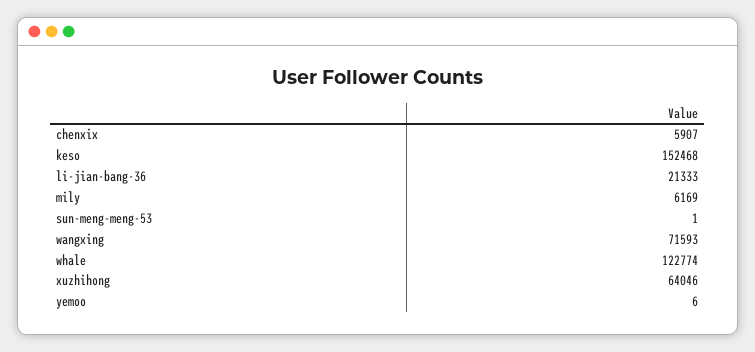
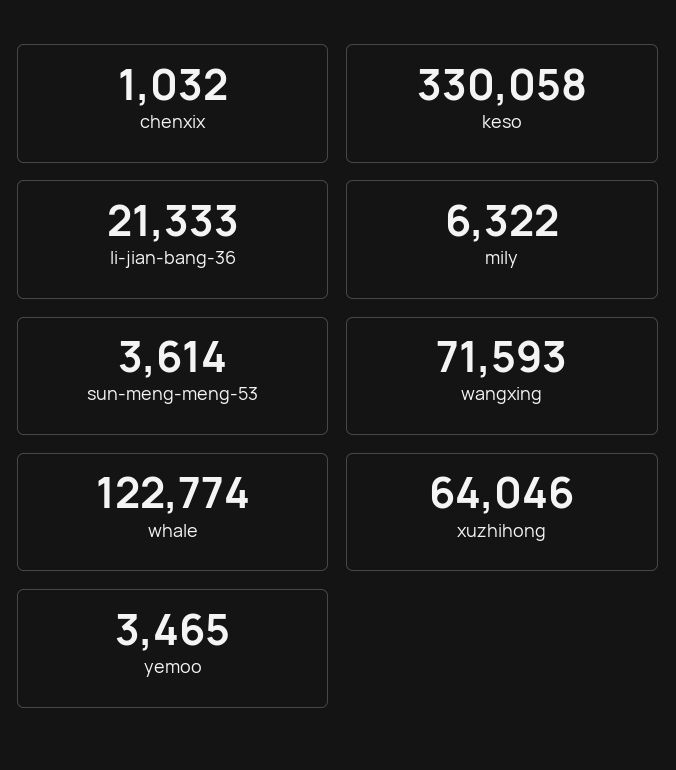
chenxix: 5907 -> 1032
keso: 152468 -> 330058
mily: 6169 -> 6322
sun-meng-meng-53: 1 -> 3614
yemoo: 6 -> 3465

